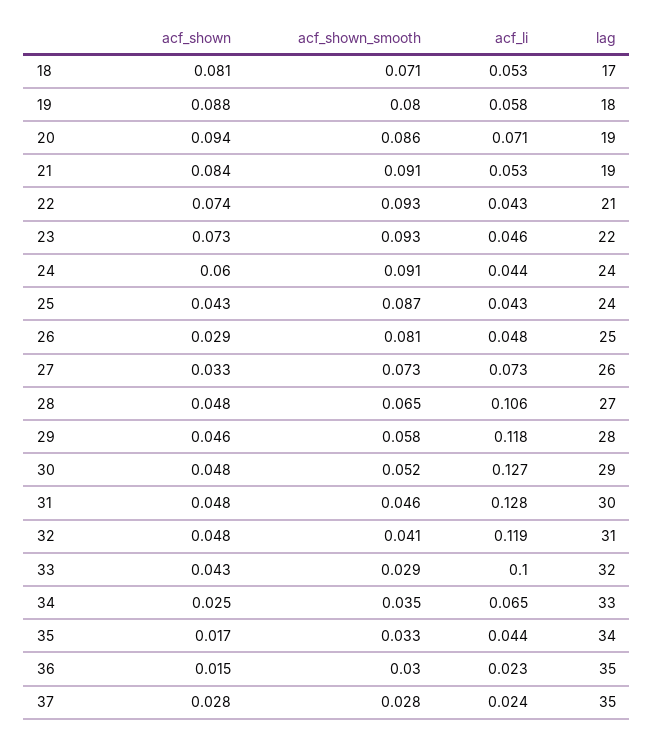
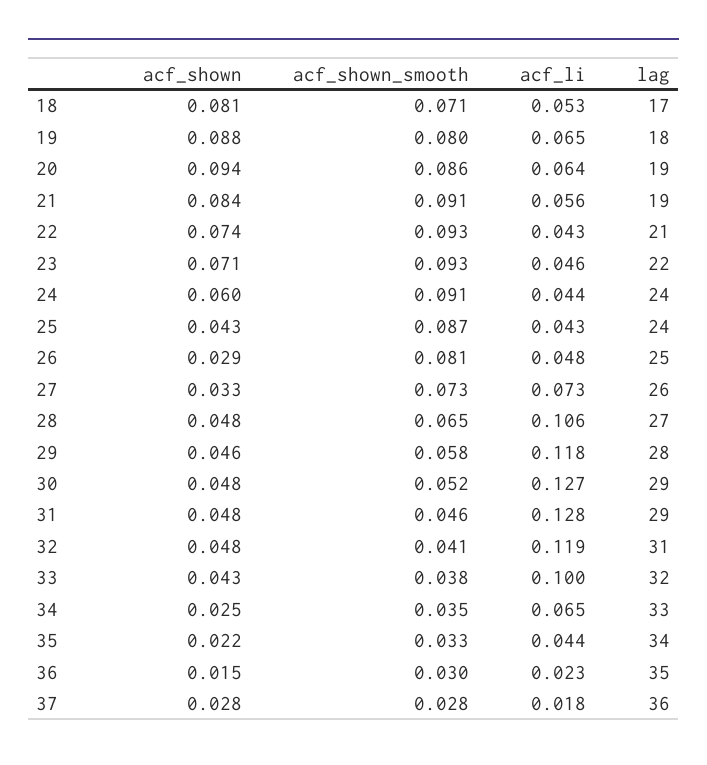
acf_li, 19: 0.058 -> 0.065
acf_li, 20: 0.071 -> 0.064
acf_li, 21: 0.053 -> 0.056
acf_shown, 23: 0.073 -> 0.071
lag, 31: 30 -> 29
acf_shown_smooth, 33: 0.029 -> 0.038
acf_shown, 35: 0.017 -> 0.022
acf_li, 37: 0.024 -> 0.018
lag, 37: 35 -> 36

